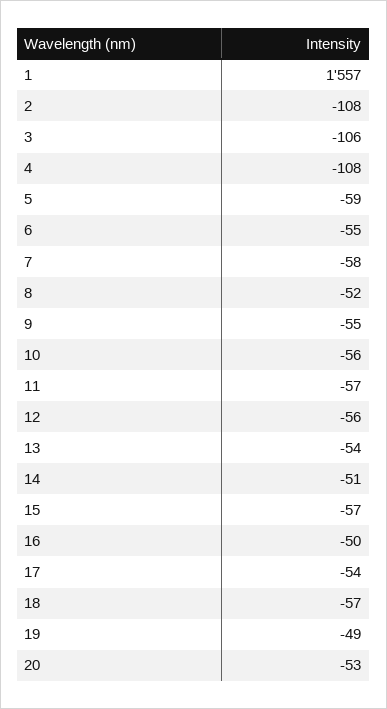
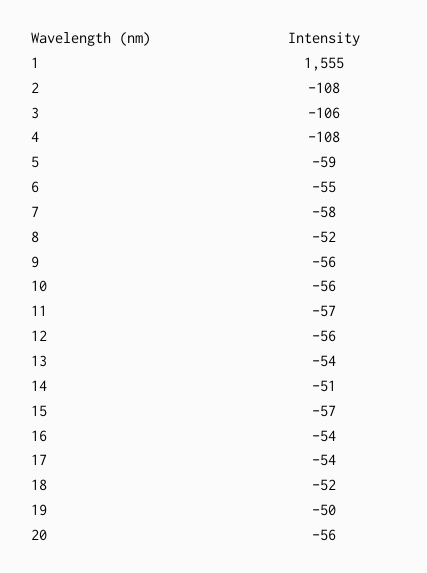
1: 1557 -> 1555
9: -55 -> -56
16: -50 -> -54
18: -57 -> -52
19: -49 -> -50
20: -53 -> -56

